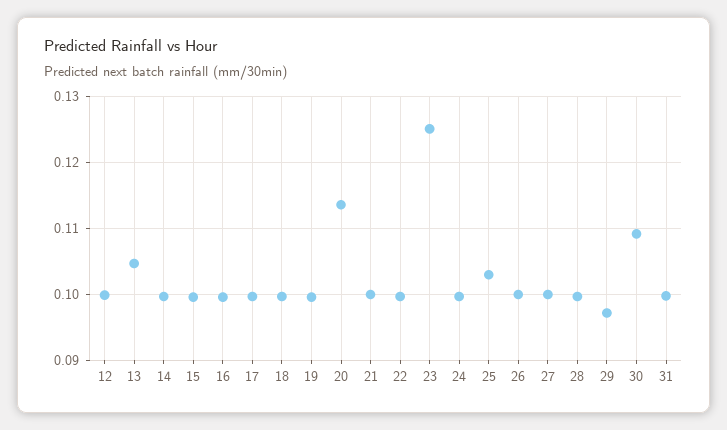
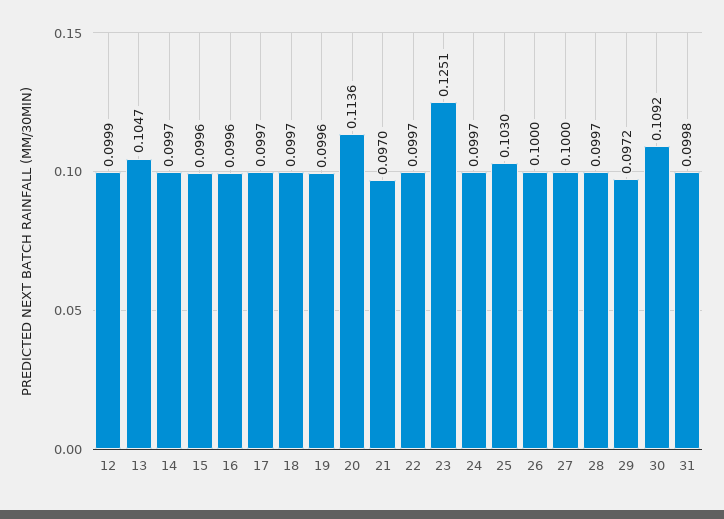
21: 0.1 -> 0.097

